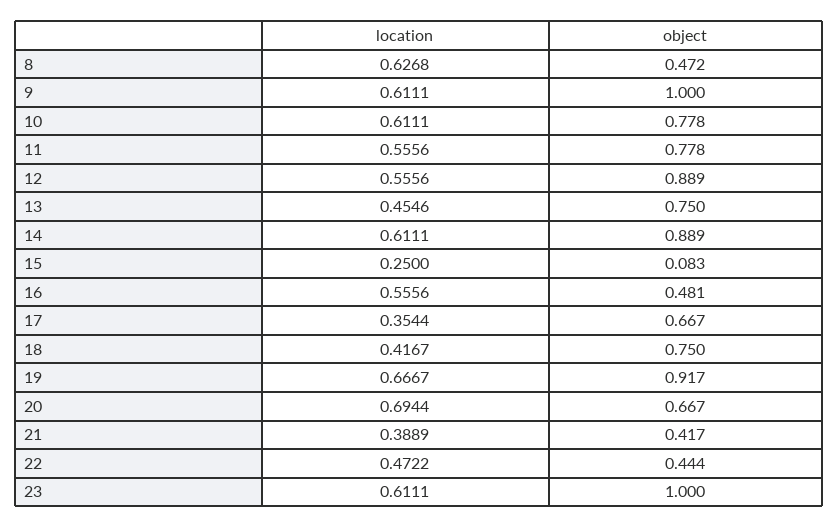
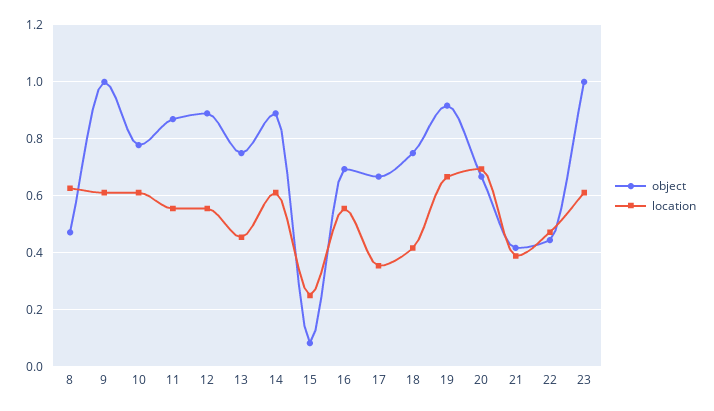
object, 11: 0.778 -> 0.875
object, 16: 0.481 -> 0.7

